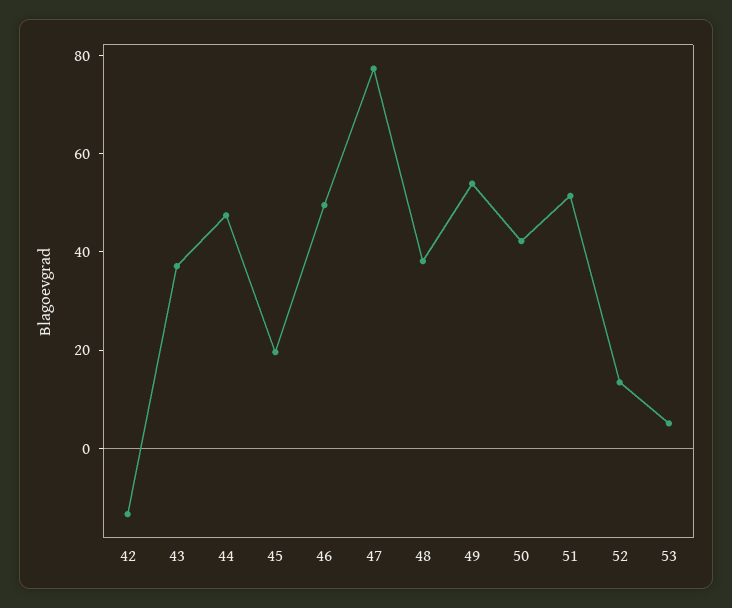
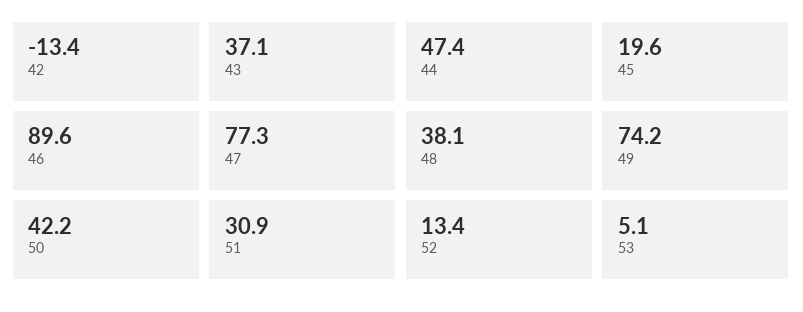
46: 50 -> 89.6
49: 55 -> 74.2
51: 50 -> 30.9

